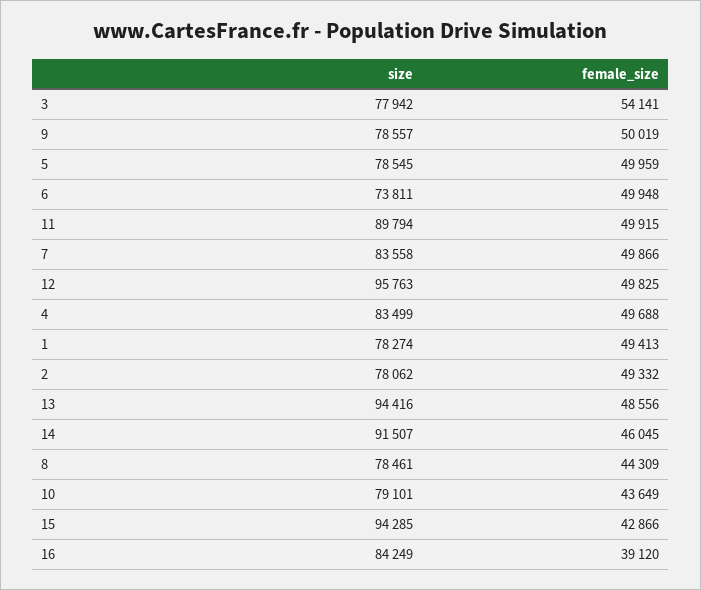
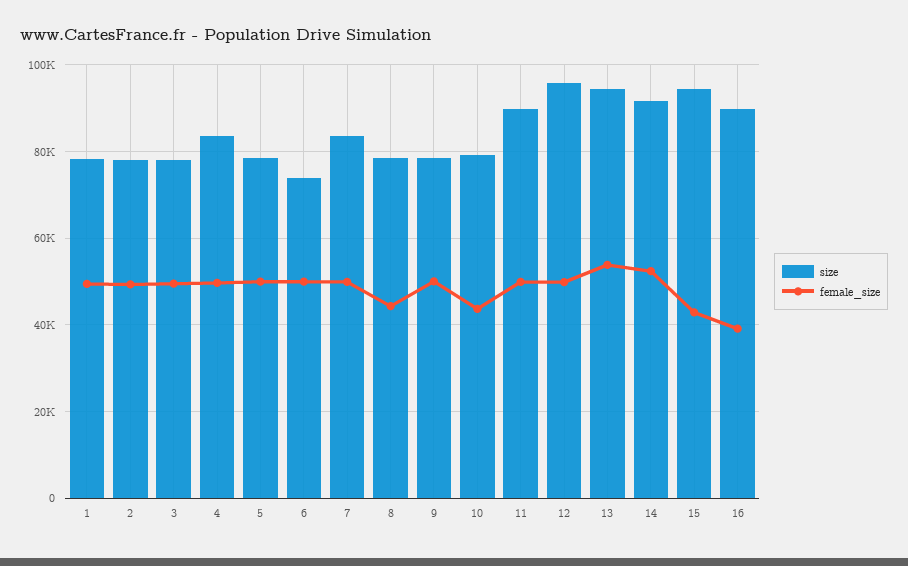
female_size, 3: 54141 -> 50000
female_size, 13: 48556 -> 54000
female_size, 14: 46045 -> 52000
size, 16: 84249 -> 90000

